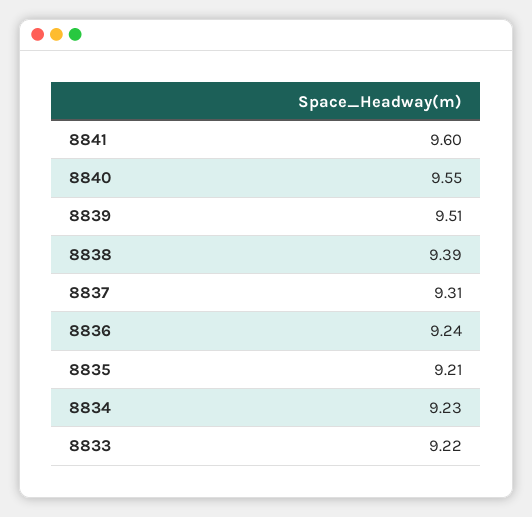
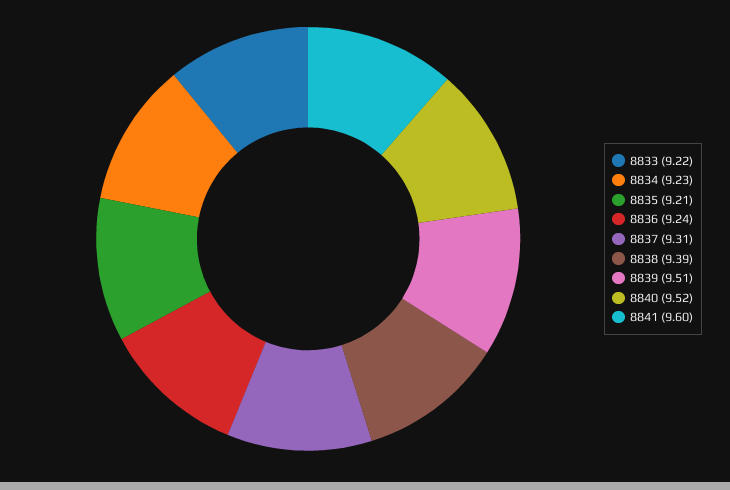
8840: 9.55 -> 9.52

